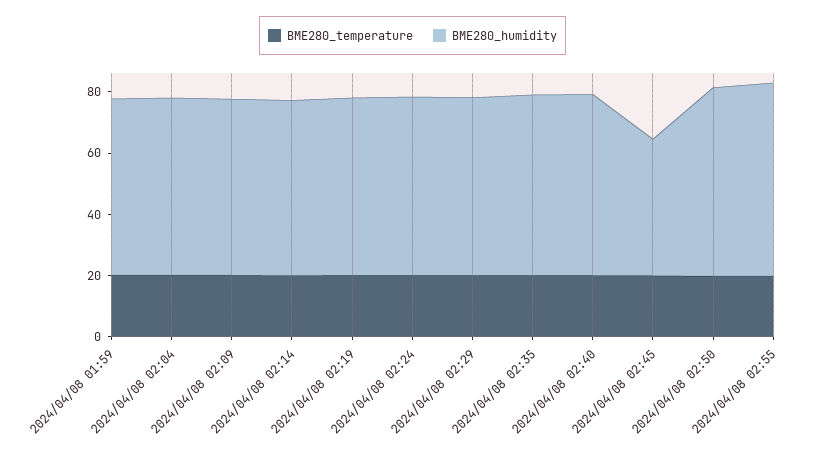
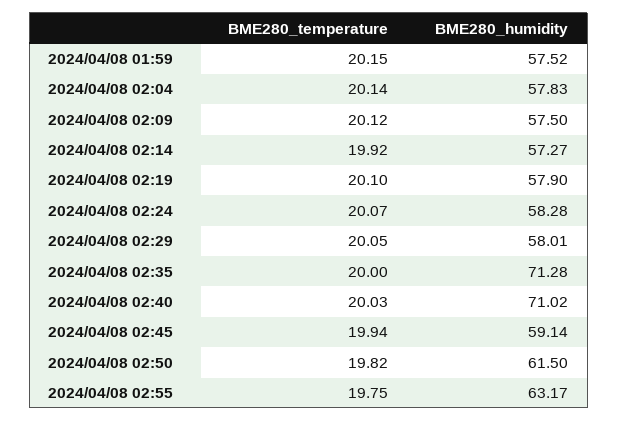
BME280_humidity, 2024/04/08 02:35: 60 -> 71.28
BME280_humidity, 2024/04/08 02:40: 60 -> 71.02
BME280_humidity, 2024/04/08 02:45: 45 -> 59.14

